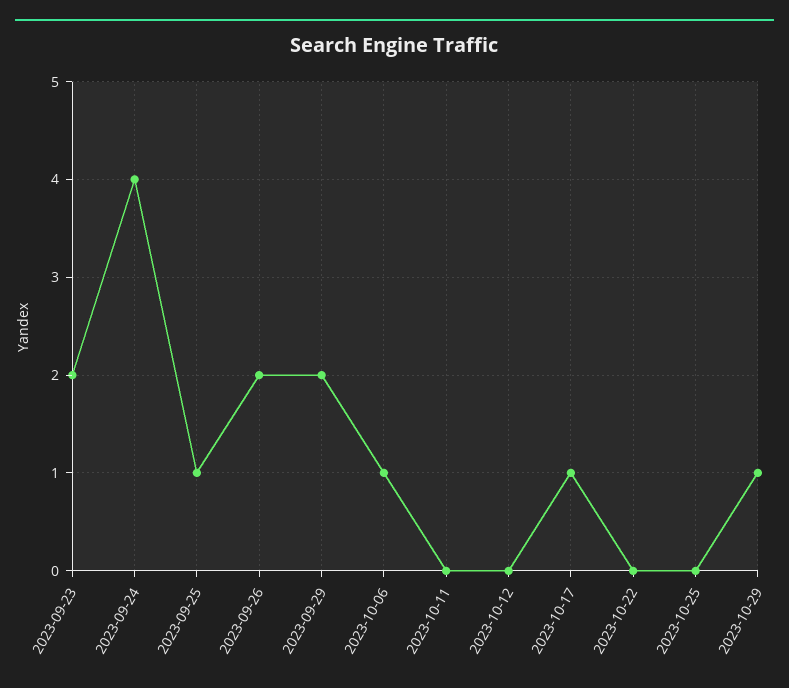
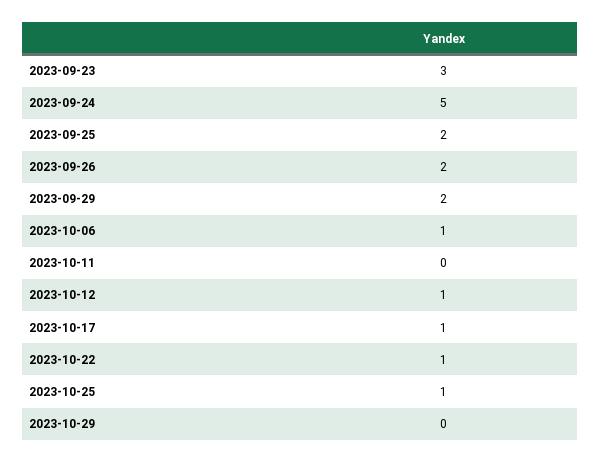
2023-09-23: 2 -> 3
2023-09-24: 4 -> 5
2023-09-25: 1 -> 2
2023-10-12: 0 -> 1
2023-10-22: 0 -> 1
2023-10-25: 0 -> 1
2023-10-29: 1 -> 0

